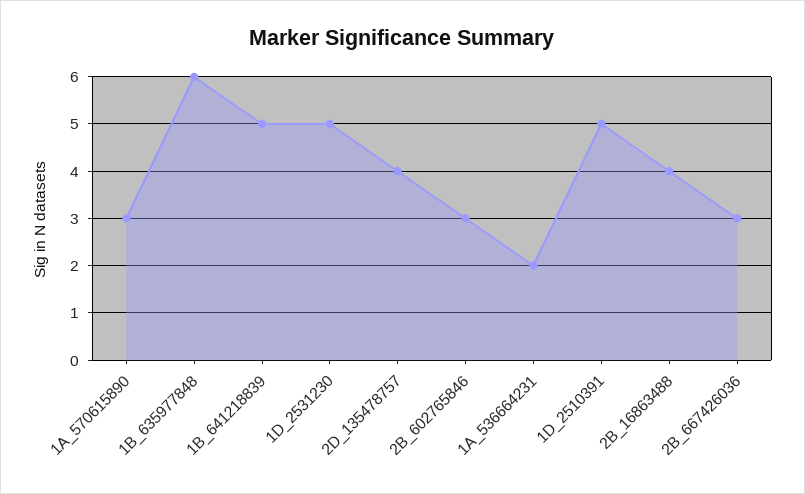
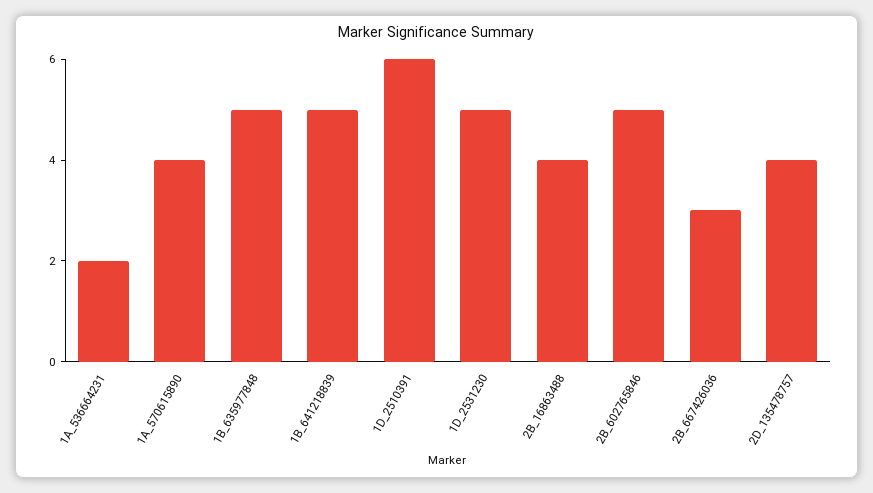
1A_570615890: 3 -> 4
1B_635977848: 6 -> 5
2B_602765846: 3 -> 5
1D_2510391: 5 -> 6

